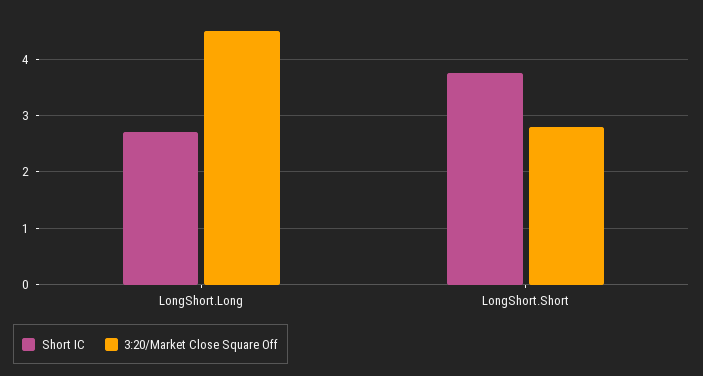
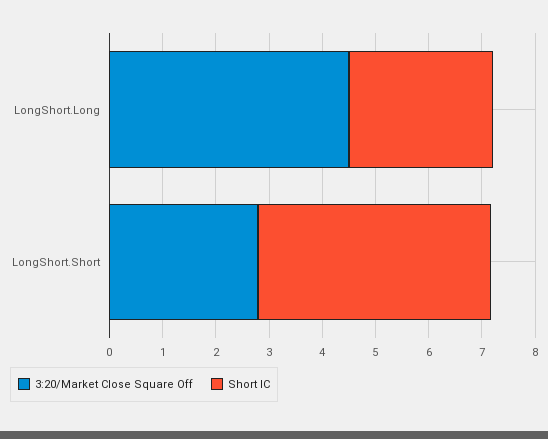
Short IC, LongShort.Short: 3.8 -> 4.4

